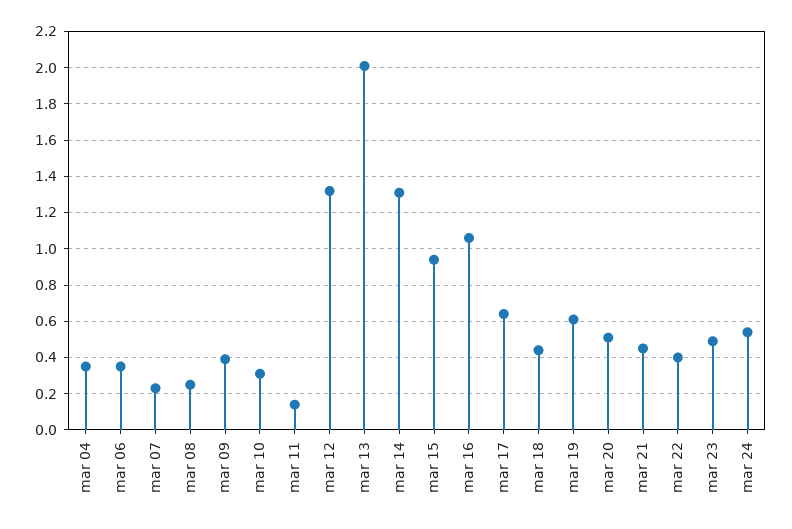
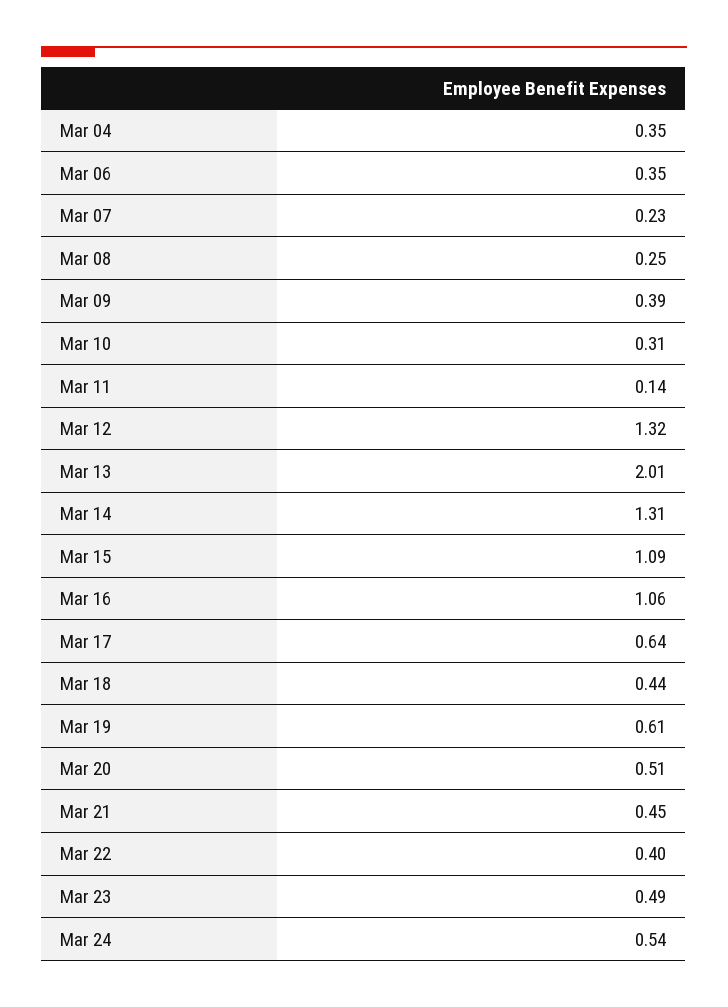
mar 15: 0.95 -> 1.09

